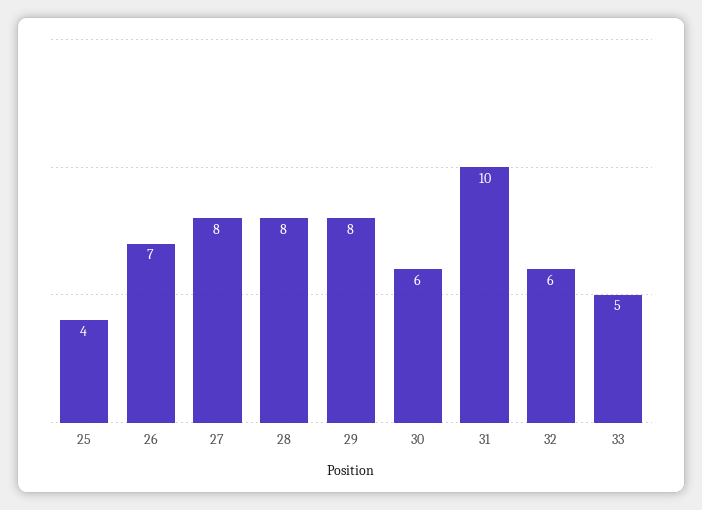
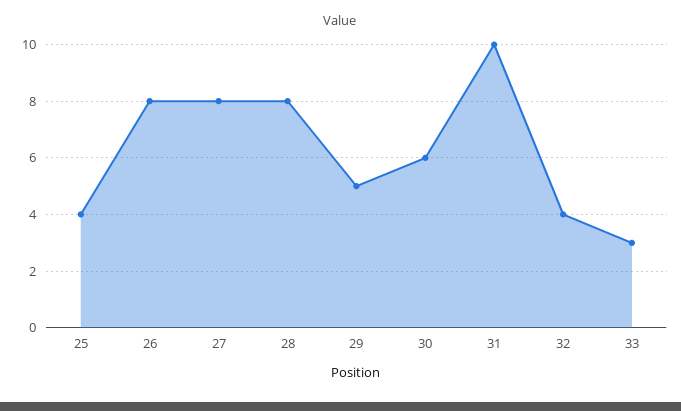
26: 7 -> 8
29: 8 -> 5
32: 6 -> 4
33: 5 -> 3

